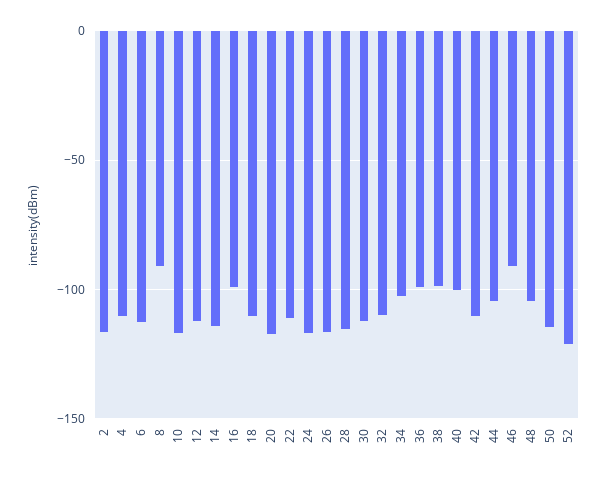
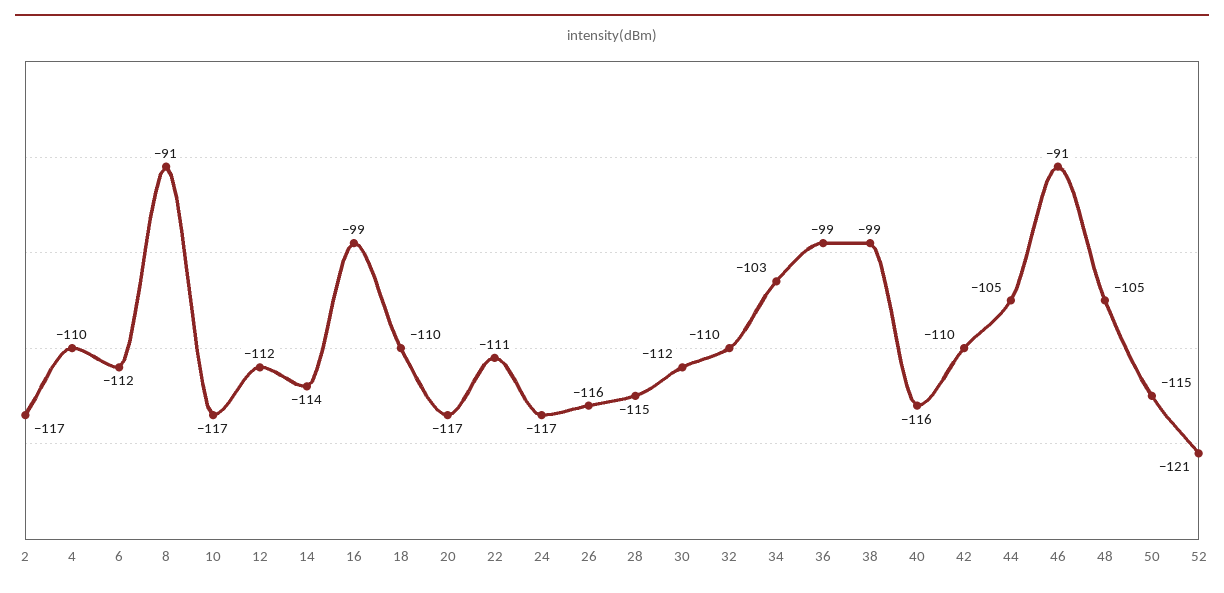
40: -100 -> -116

